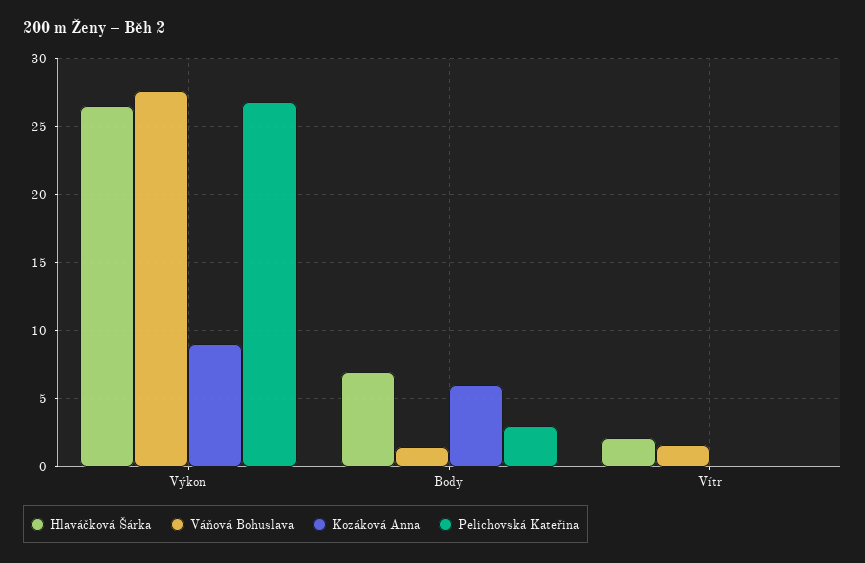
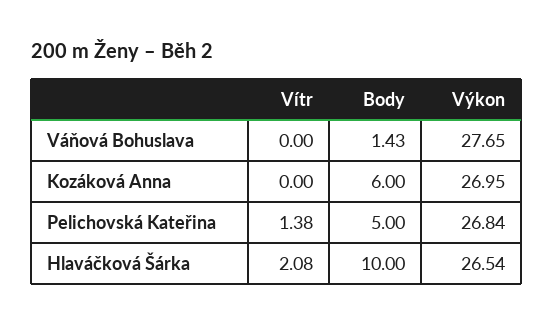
Kozáková Anna, Výkon: 9 -> 26.95
Hlaváčková Šárka, Body: 7 -> 10
Pelichovská Kateřina, Body: 3 -> 5
Váňová Bohuslava, Vítr: 1.5 -> 0
Pelichovská Kateřina, Vítr: 0 -> 1.38

